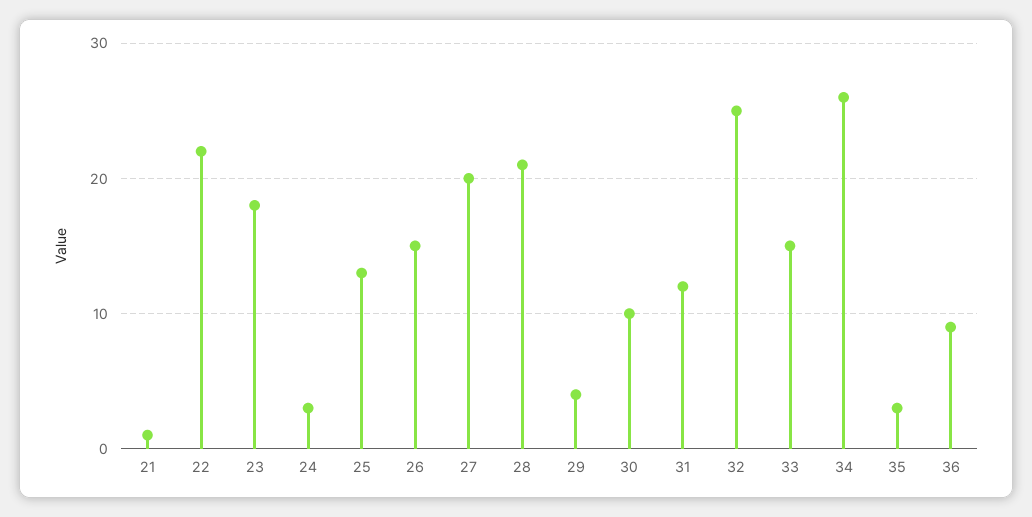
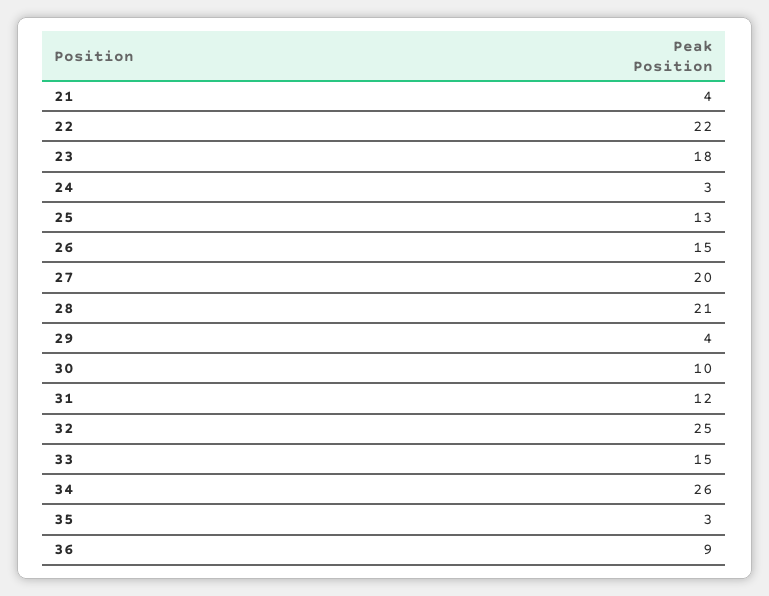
21: 1 -> 4

